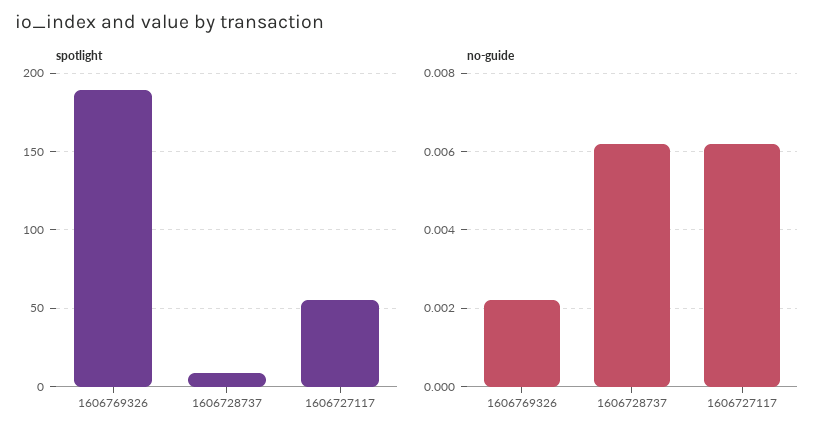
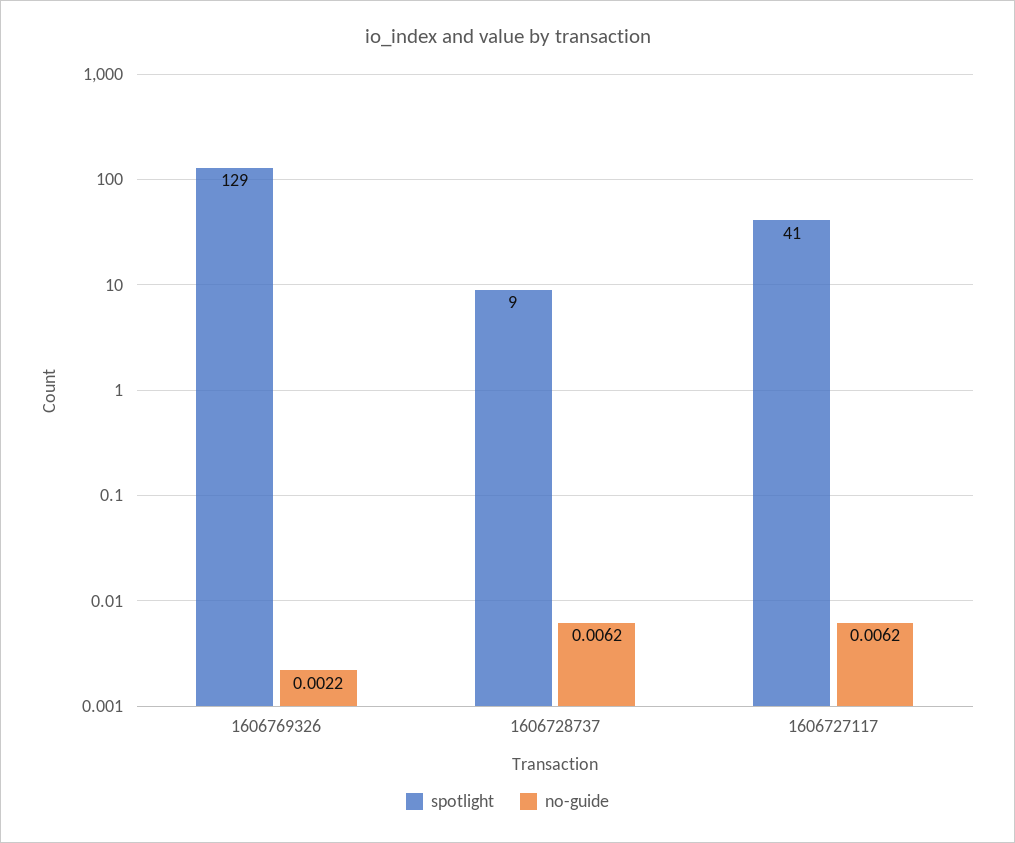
spotlight, 1606769326: 190 -> 129
spotlight, 1606727117: 55 -> 41

